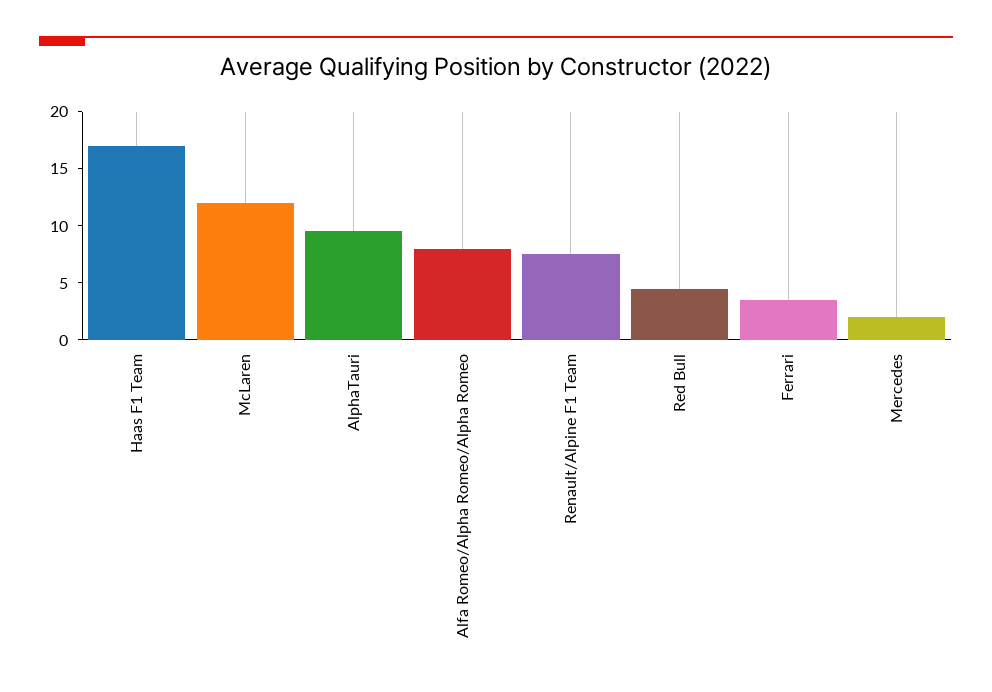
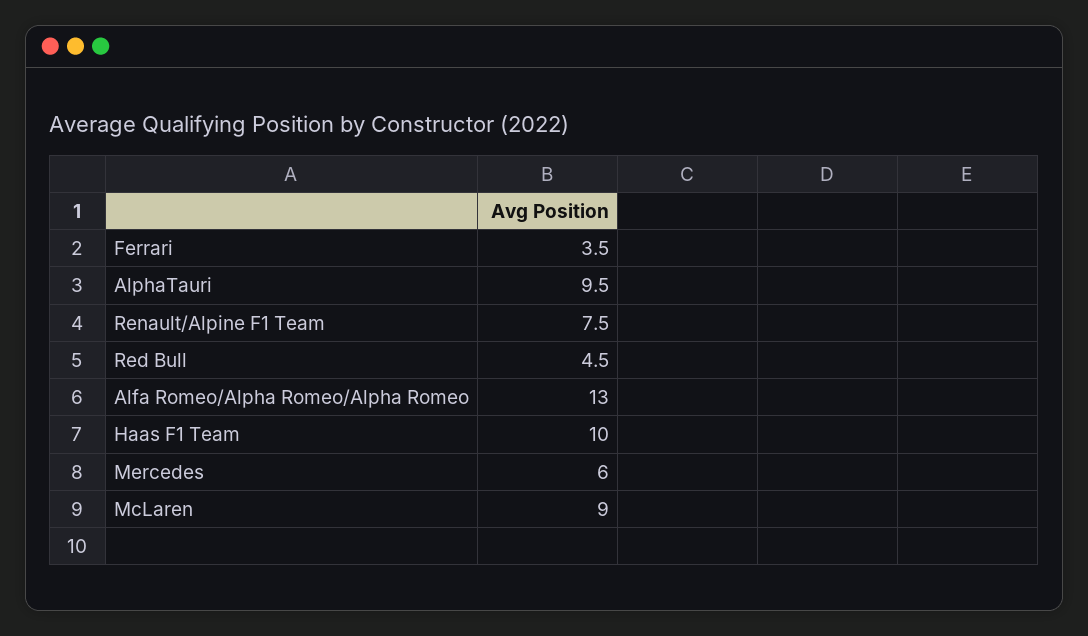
Haas F1 Team: 17 -> 10
McLaren: 12 -> 9
Alfa Romeo/Alpha Romeo/Alpha Romeo: 8 -> 13
Mercedes: 2 -> 6

